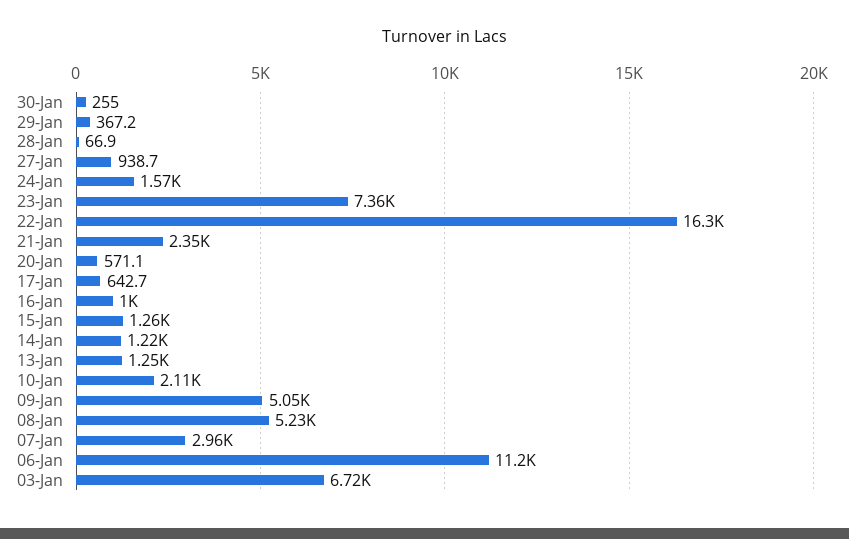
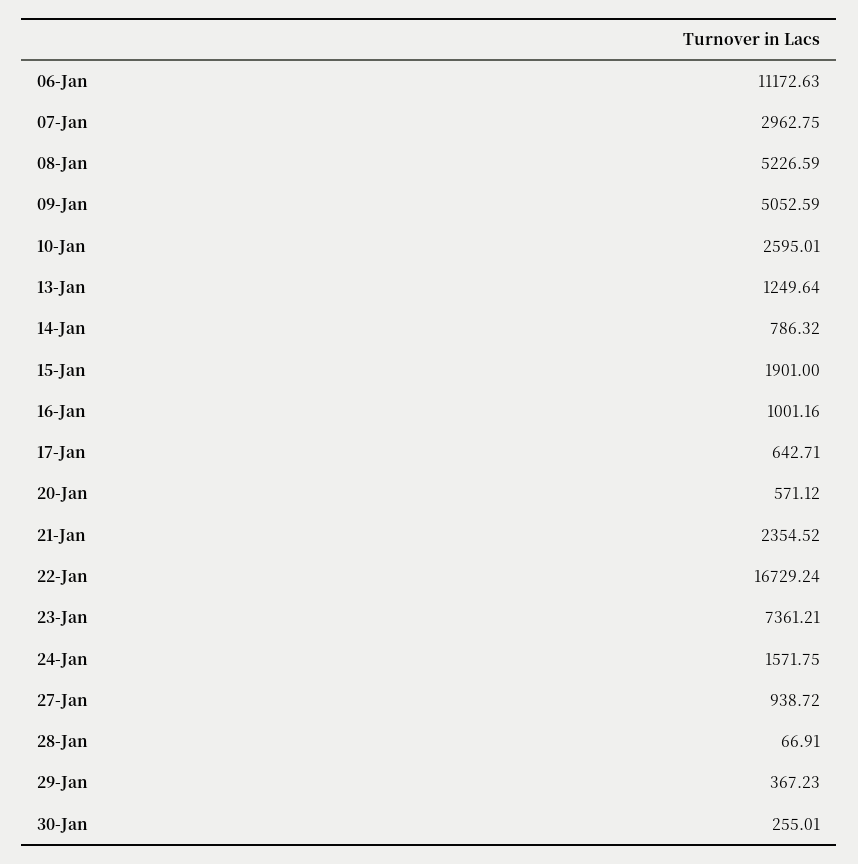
22-Jan: 16300 -> 16729.24
15-Jan: 1260 -> 1901
14-Jan: 1220 -> 786.32
10-Jan: 2110 -> 2595.01
03-Jan: 6720 -> none

